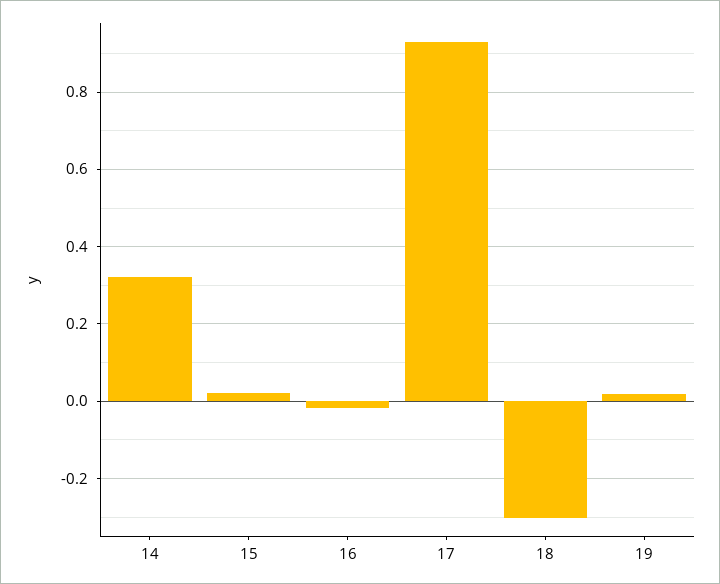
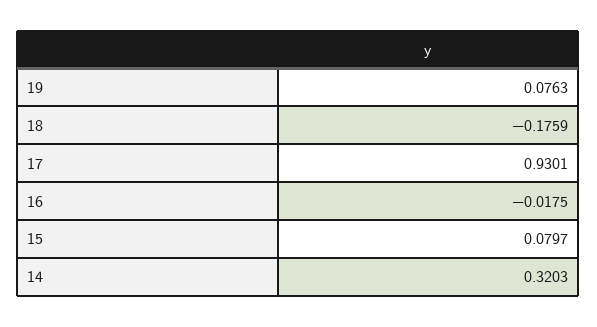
15: 0.02 -> 0.0797
18: -0.3 -> -0.1759
19: 0.02 -> 0.0763

